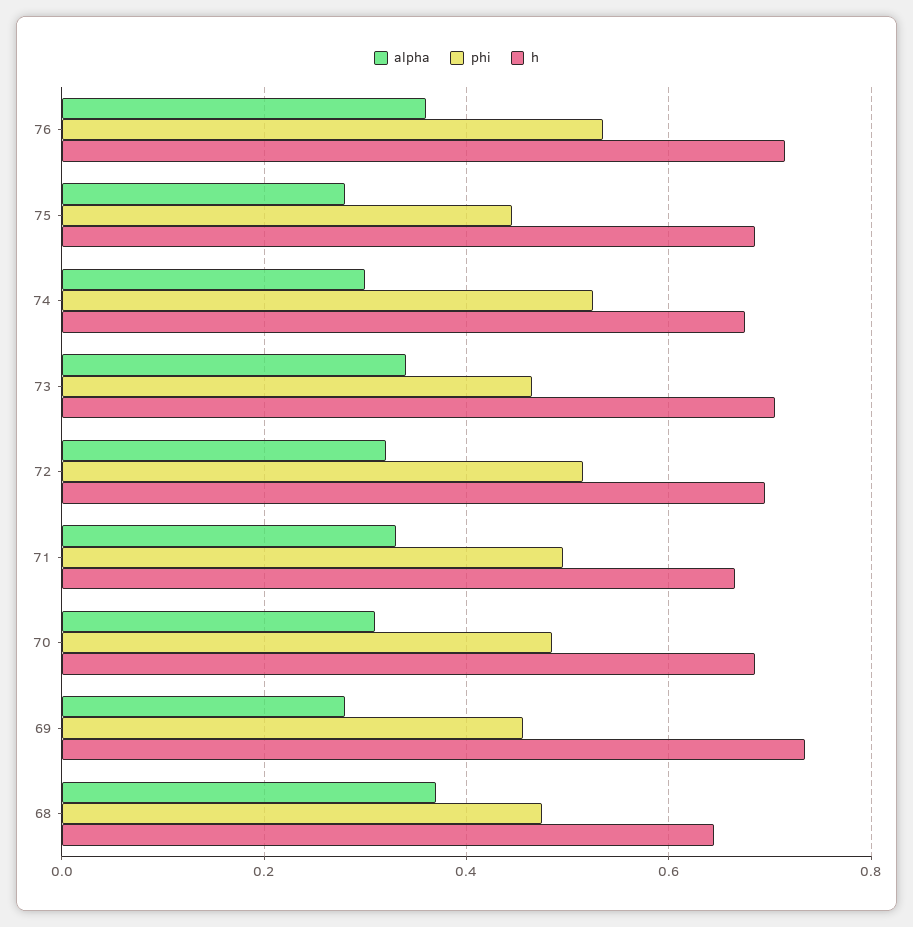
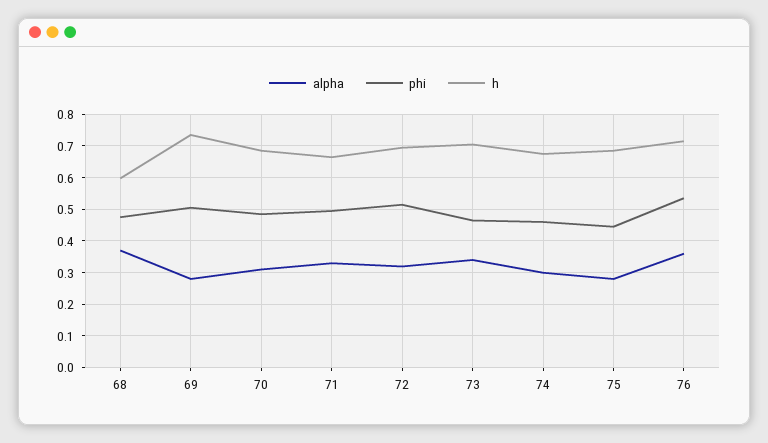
phi, 74: 0.52 -> 0.46
phi, 69: 0.46 -> 0.5
h, 68: 0.64 -> 0.6

